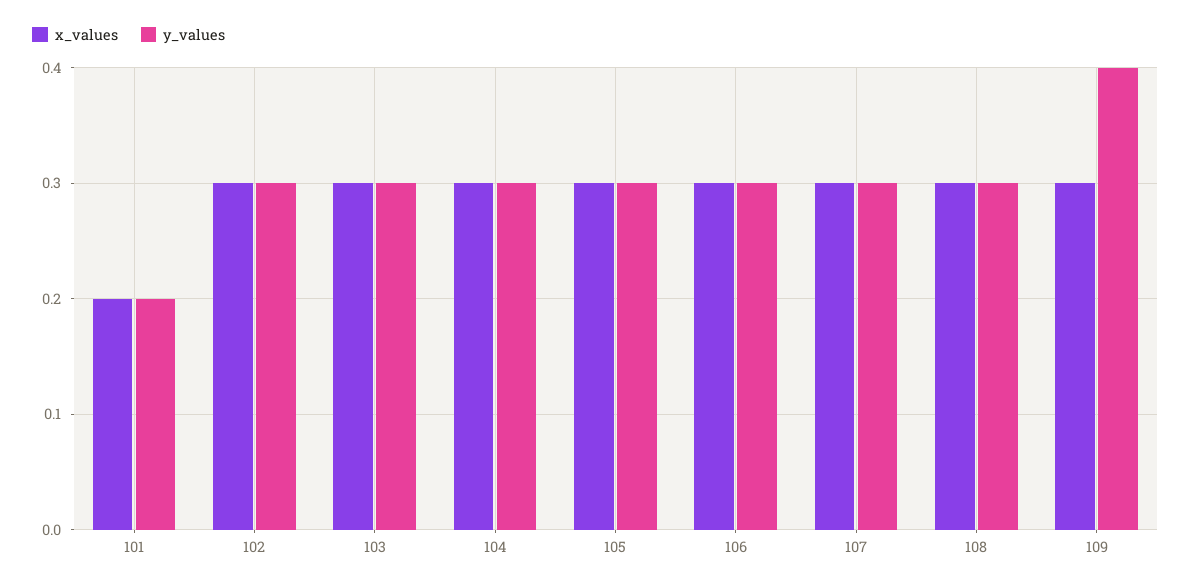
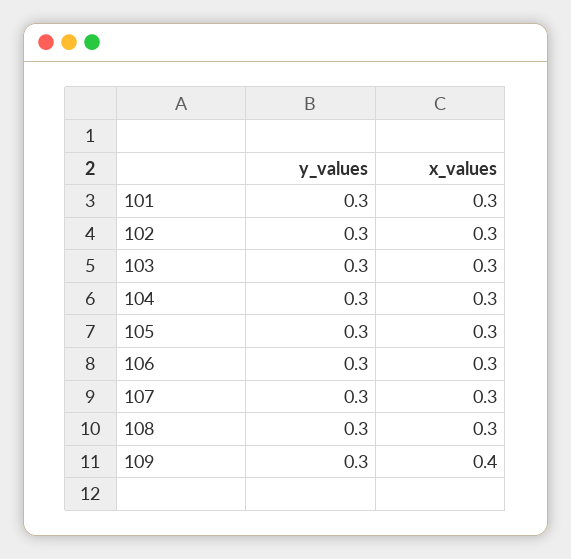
x_values, 101: 0.2 -> 0.3
y_values, 101: 0.2 -> 0.3
x_values, 109: 0.3 -> 0.4
y_values, 109: 0.4 -> 0.3

